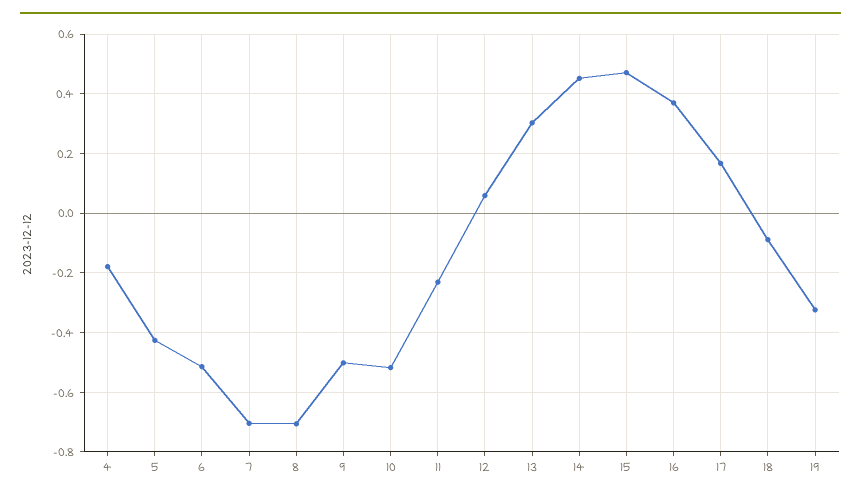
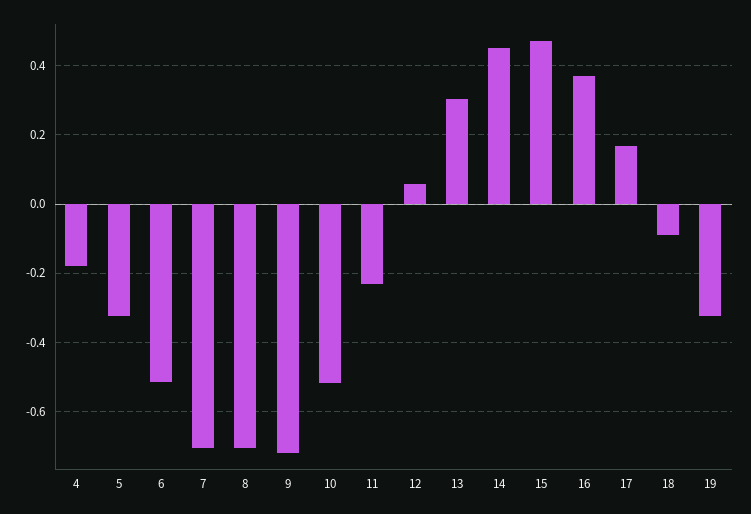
5: -0.425 -> -0.32
9: -0.5 -> -0.72

